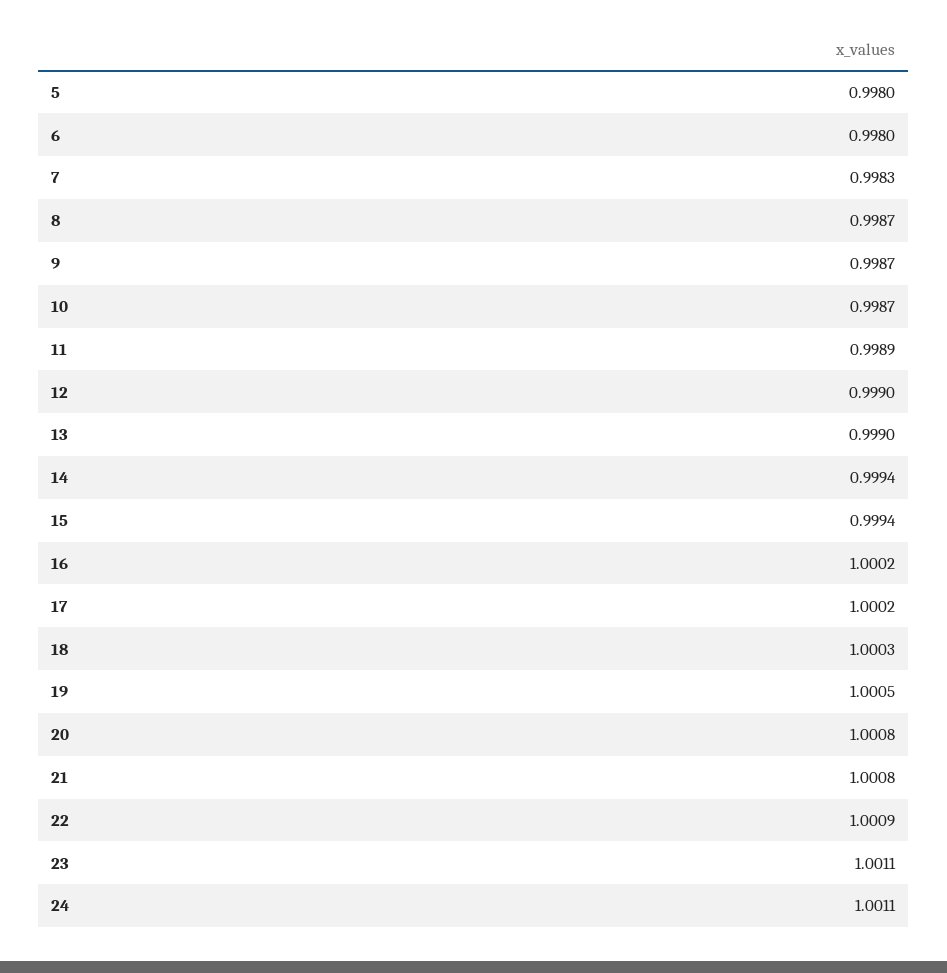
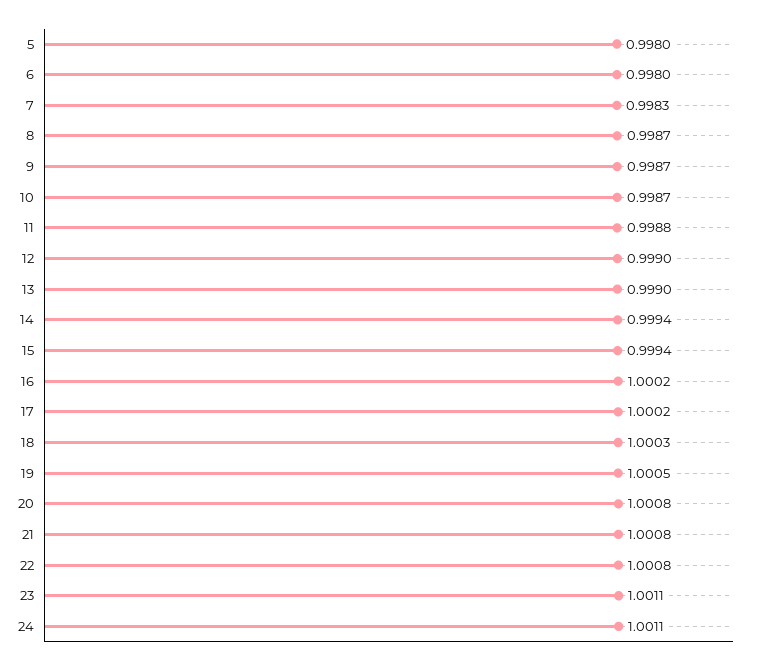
11: 0.9989 -> 0.9988
22: 1.0009 -> 1.0008

